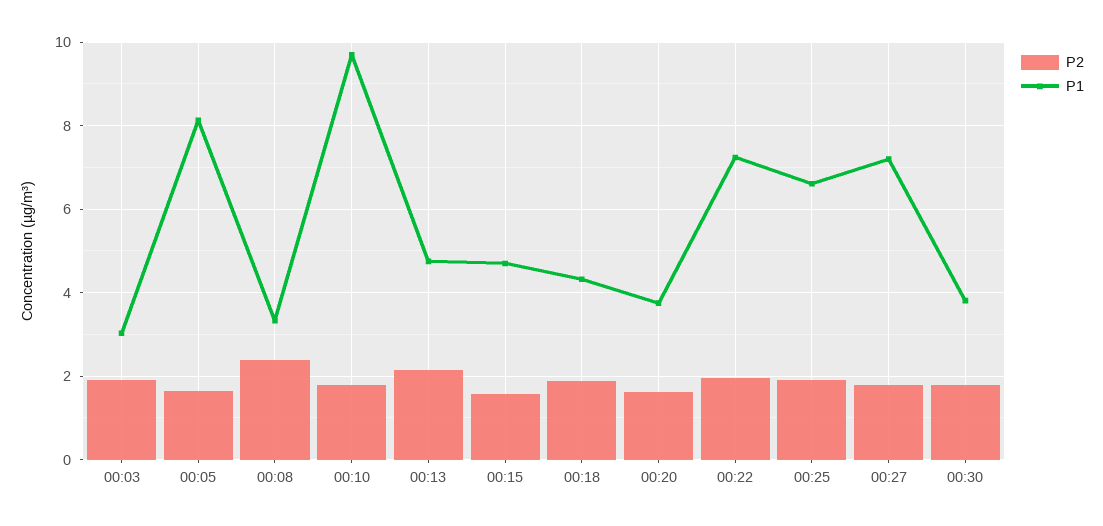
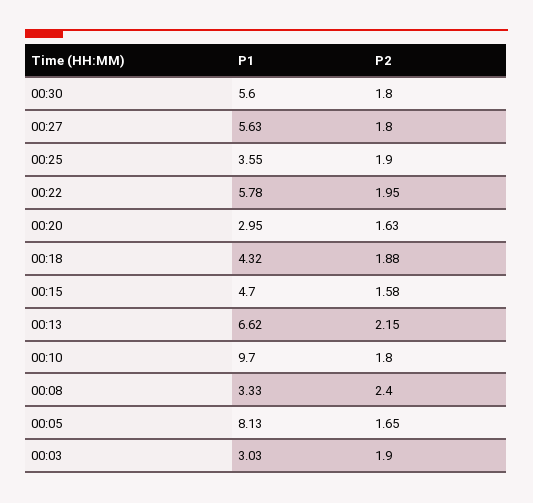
P1, 00:13: 4.8 -> 6.62
P1, 00:20: 3.8 -> 2.95
P1, 00:22: 7.2 -> 5.78
P1, 00:25: 6.6 -> 3.55
P1, 00:27: 7.2 -> 5.63
P1, 00:30: 3.8 -> 5.6

